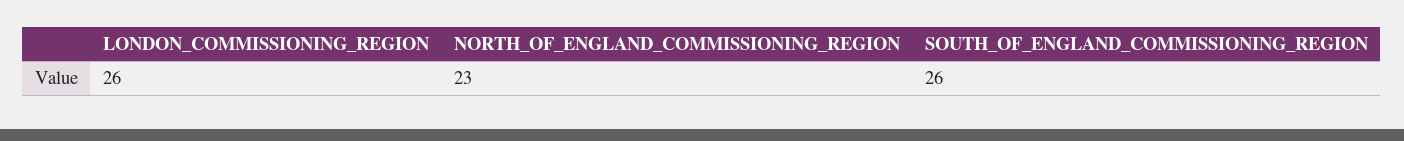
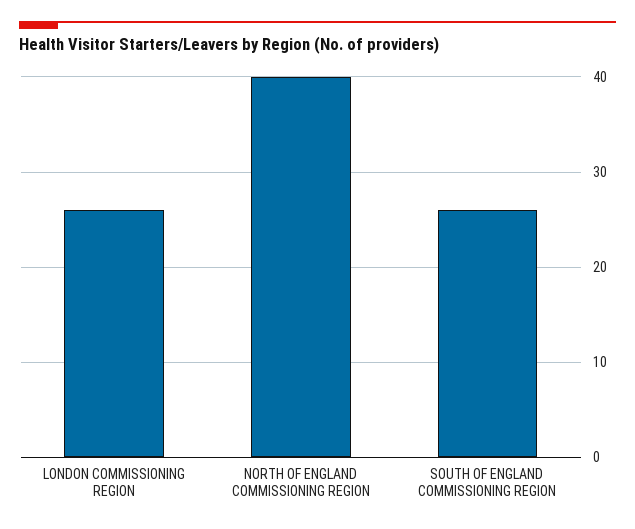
NORTH_OF_ENGLAND_COMMISSIONING_REGION: 23 -> 40

